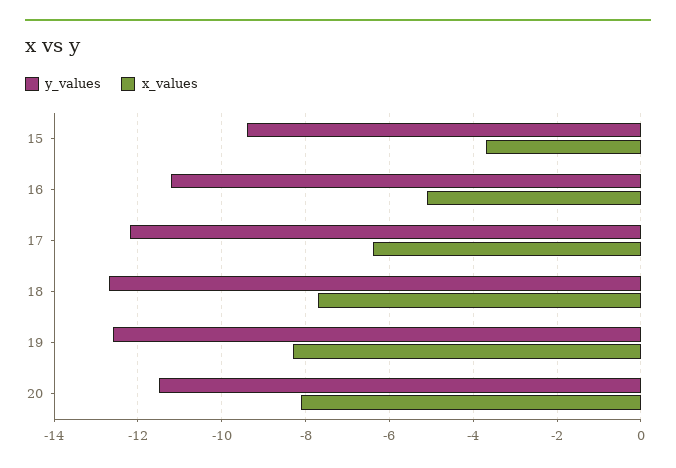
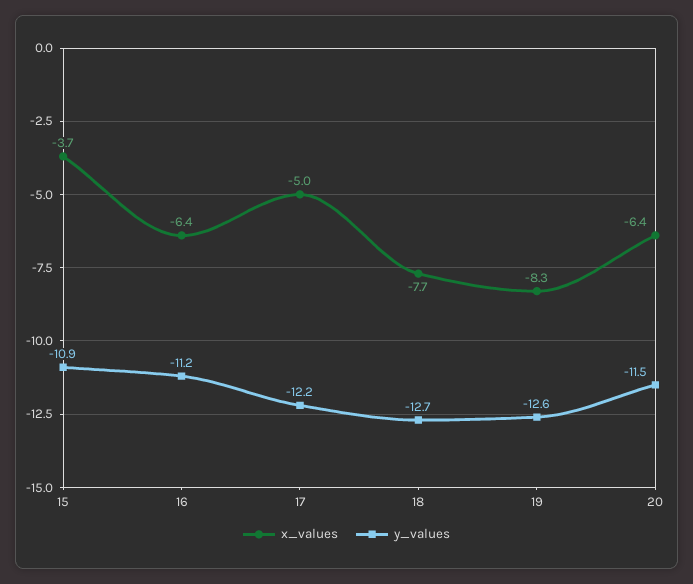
y_values, 15: -9.5 -> -10.9
x_values, 16: -5 -> -6.4
x_values, 17: -6.5 -> -5
x_values, 20: -8 -> -6.4

